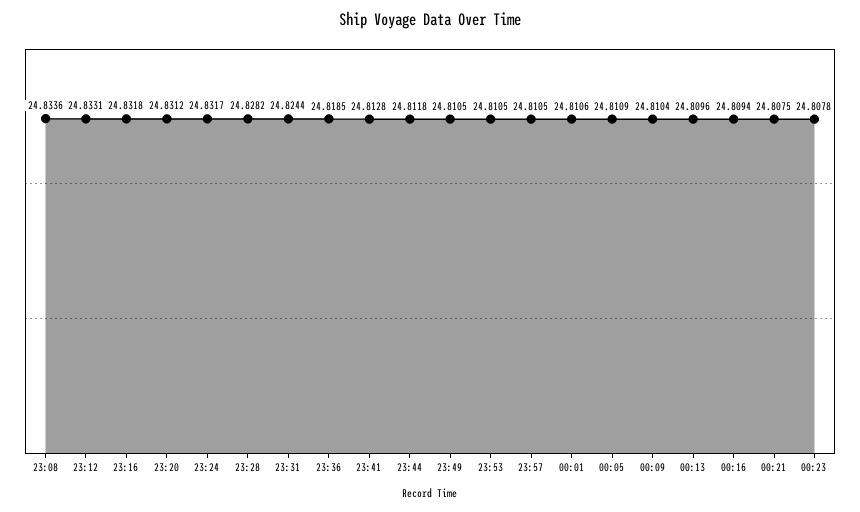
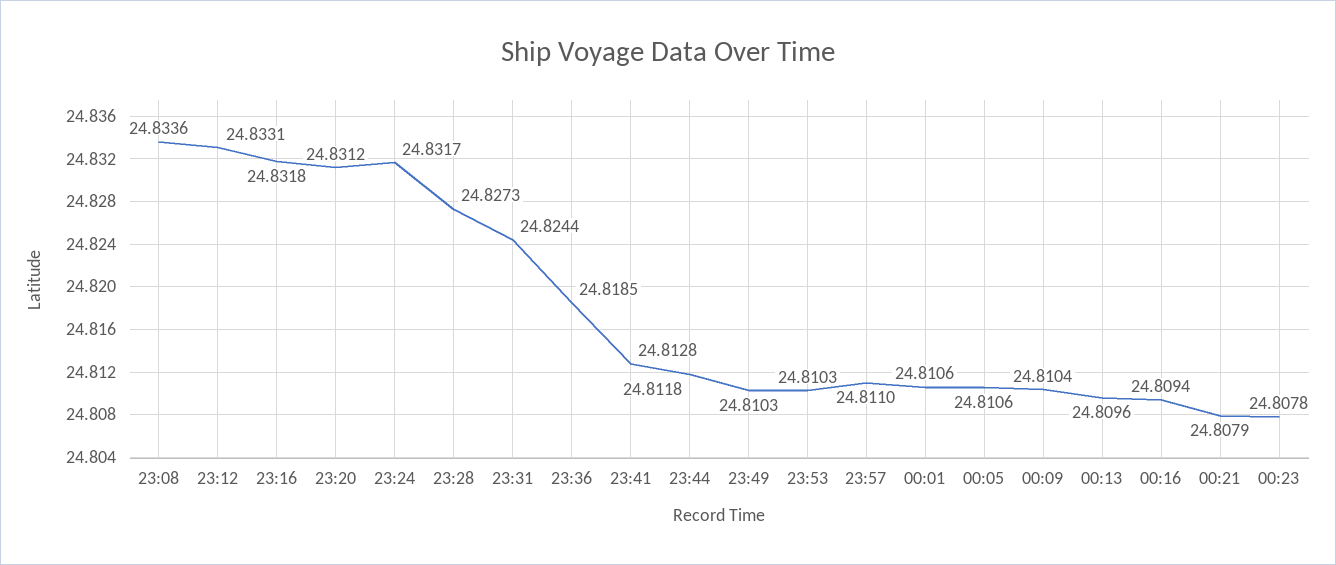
23:28: 24.8282 -> 24.8273
23:49: 24.8105 -> 24.8103
23:53: 24.8105 -> 24.8103
23:57: 24.8105 -> 24.811
00:05: 24.8109 -> 24.8106
00:21: 24.8075 -> 24.8079

